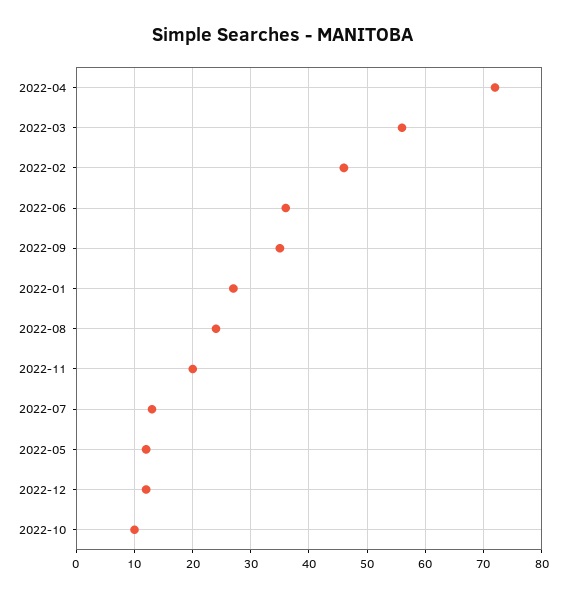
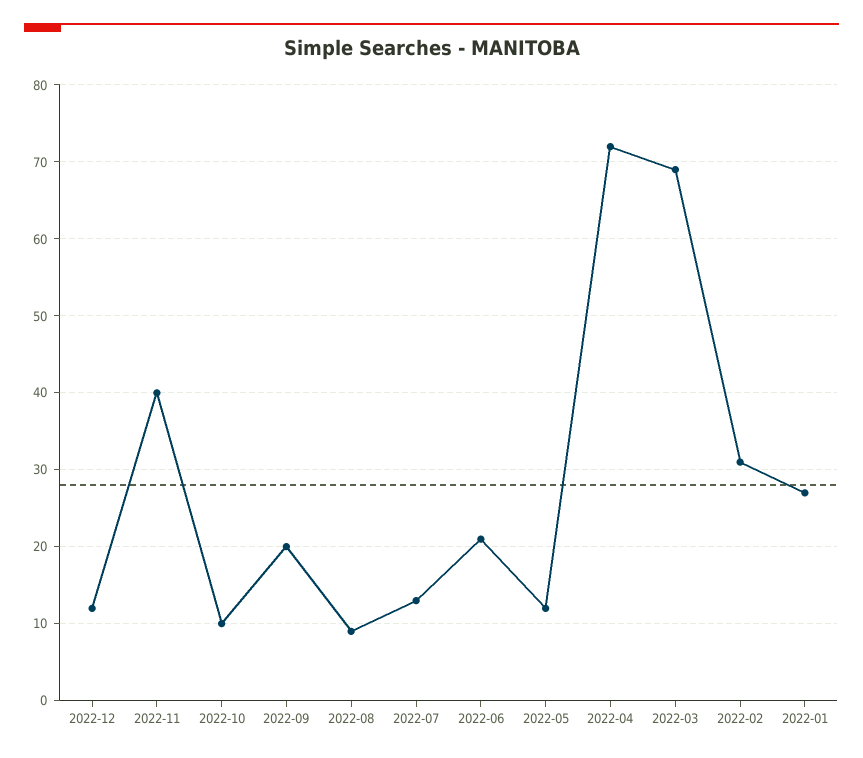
2022-03: 55 -> 69
2022-02: 45 -> 31
2022-06: 35 -> 21
2022-09: 35 -> 20
2022-08: 25 -> 9
2022-11: 20 -> 40

